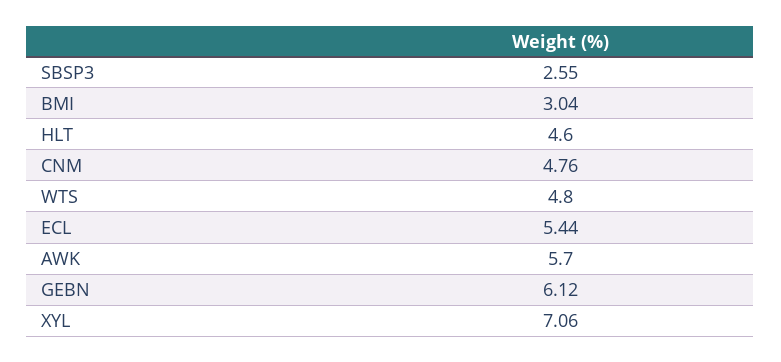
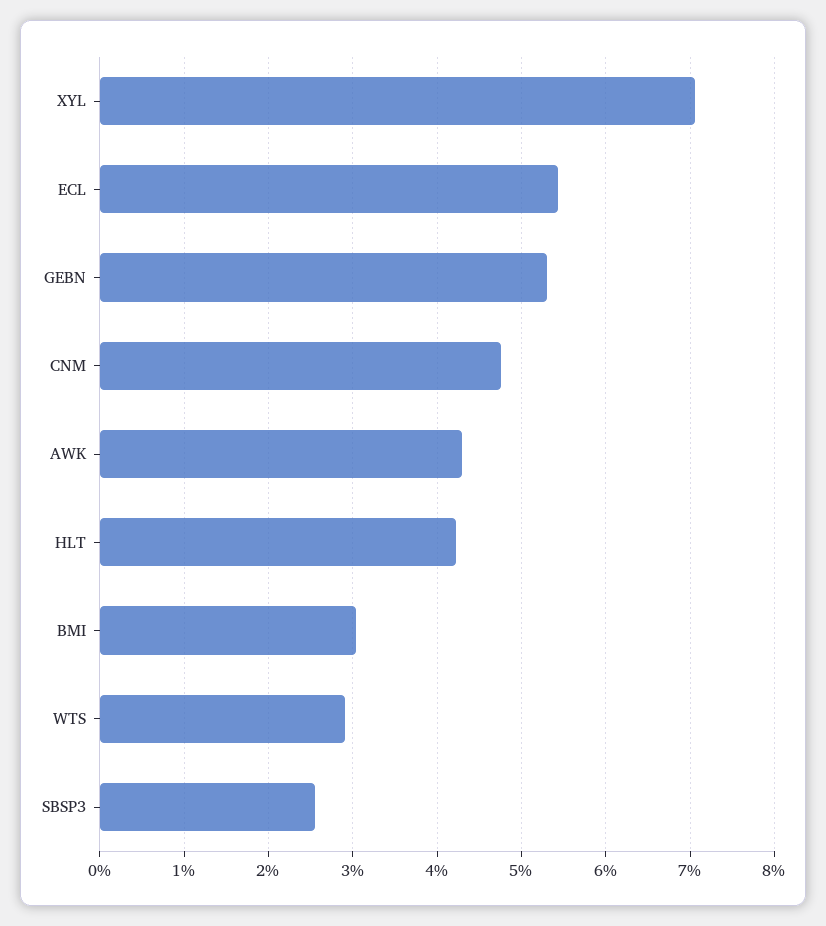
HLT: 4.6 -> 4.2
WTS: 4.8 -> 2.9
AWK: 5.7 -> 4.3
GEBN: 6.12 -> 5.3

